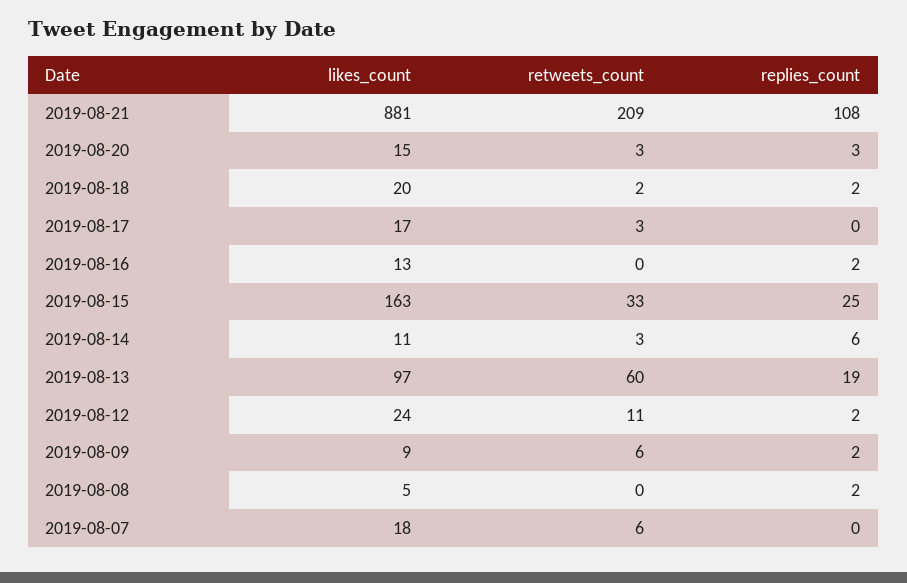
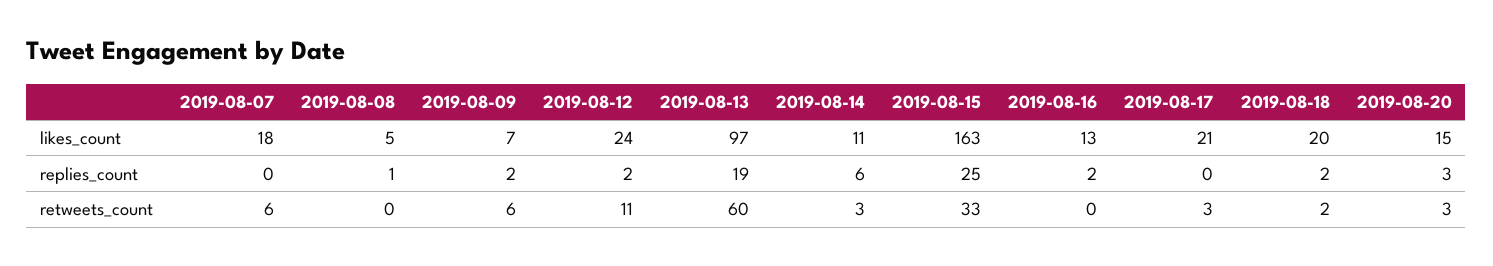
likes_count, 2019-08-21: 881 -> none
retweets_count, 2019-08-21: 209 -> none
replies_count, 2019-08-21: 108 -> none
likes_count, 2019-08-17: 17 -> 21
likes_count, 2019-08-09: 9 -> 7
replies_count, 2019-08-08: 2 -> 1

